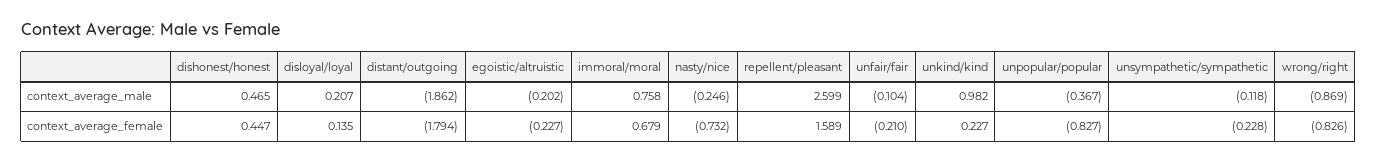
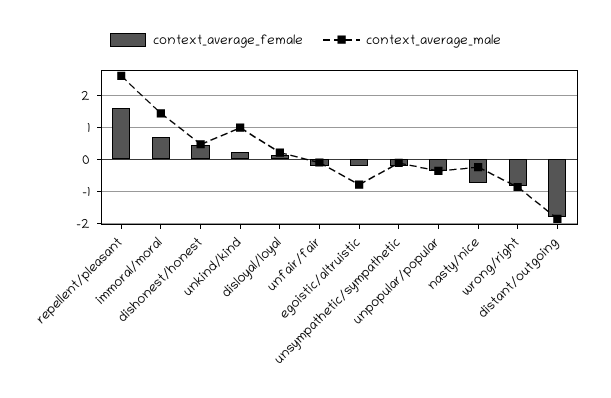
context_average_male, egoistic/altruistic: -0.202 -> -0.8
context_average_male, immoral/moral: 0.758 -> 1.4
context_average_female, unpopular/popular: -0.827 -> -0.4

